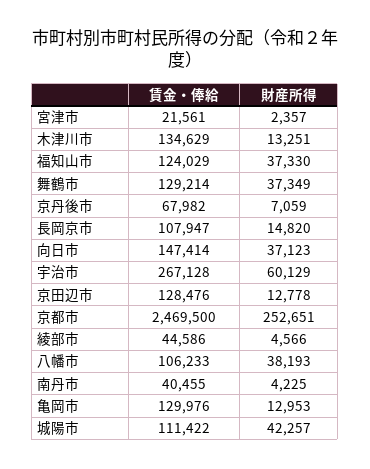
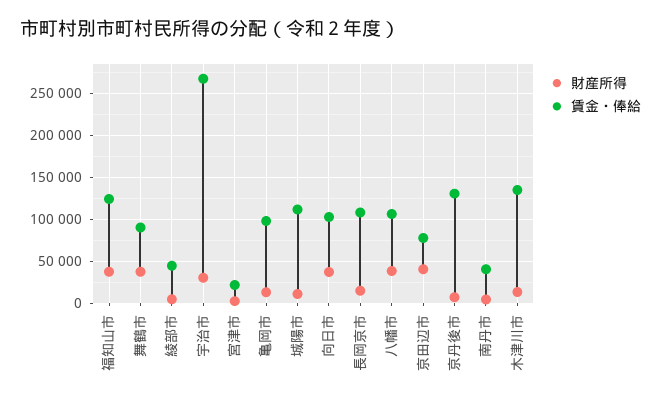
賃金・俸給, 舞鶴市: 129214 -> 90000
賃金・俸給, 京丹後市: 67982 -> 130000
賃金・俸給, 向日市: 147414 -> 100000
財産所得, 宇治市: 60129 -> 30000
賃金・俸給, 京田辺市: 128476 -> 80000
財産所得, 京田辺市: 12778 -> 40000
賃金・俸給, 京都市: 2469500 -> none
財産所得, 京都市: 252651 -> none
賃金・俸給, 亀岡市: 129976 -> 100000
財産所得, 城陽市: 42257 -> 10000

